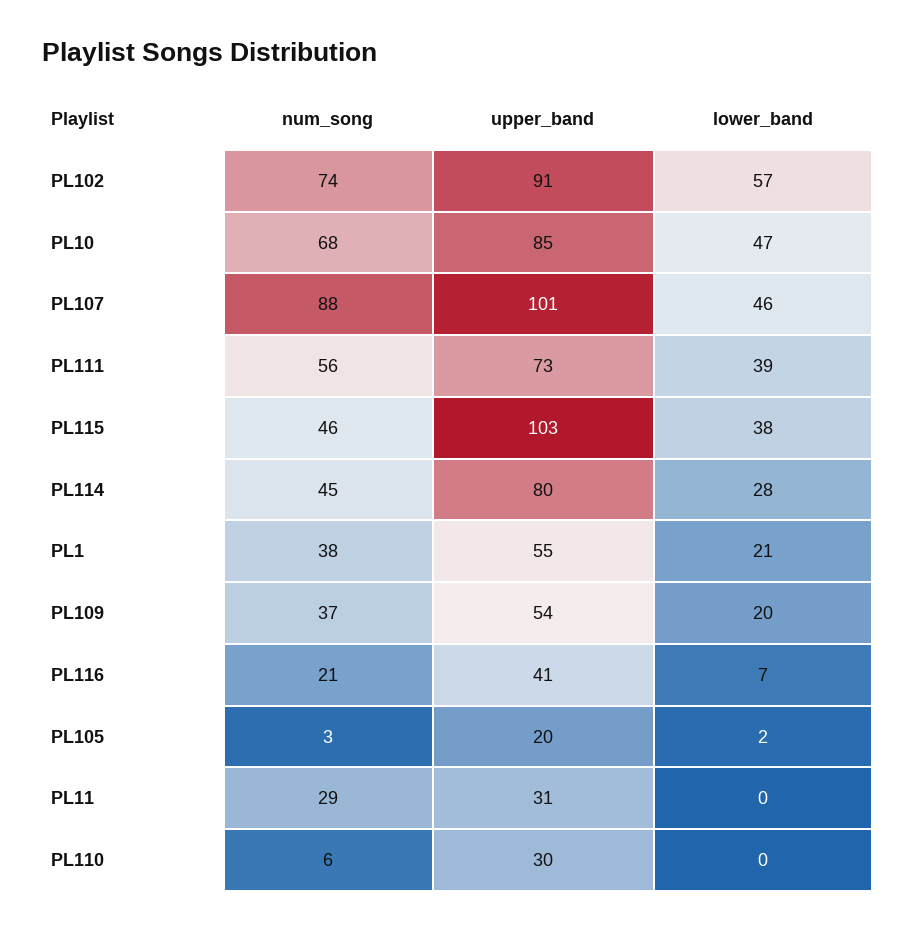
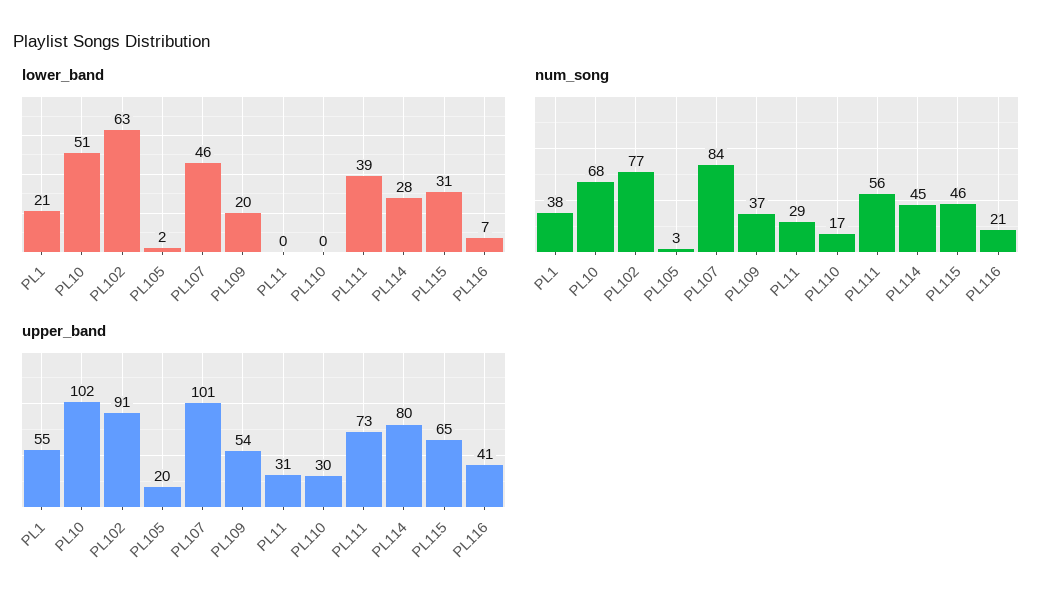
num_song, PL102: 74 -> 77
lower_band, PL102: 57 -> 63
upper_band, PL10: 85 -> 102
lower_band, PL10: 47 -> 51
num_song, PL107: 88 -> 84
upper_band, PL115: 103 -> 65
lower_band, PL115: 38 -> 31
num_song, PL110: 6 -> 17

